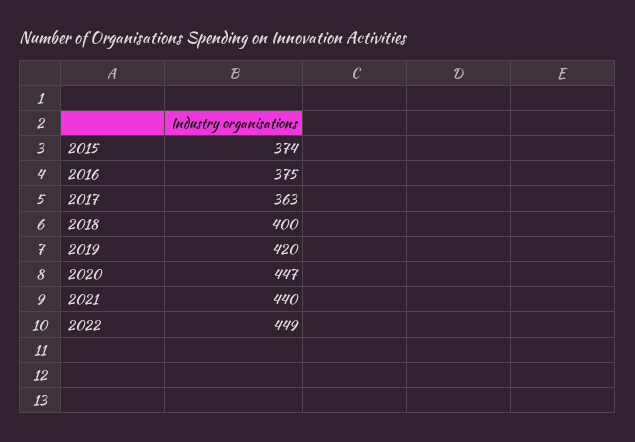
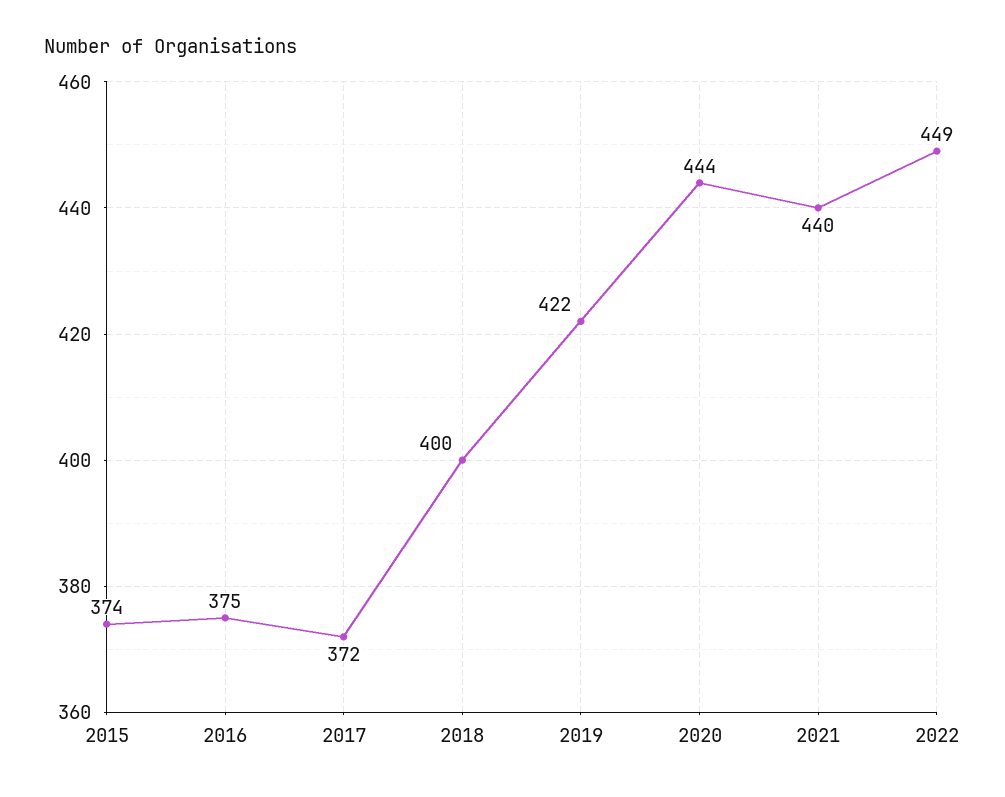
2017: 363 -> 372
2019: 420 -> 422
2020: 447 -> 444

